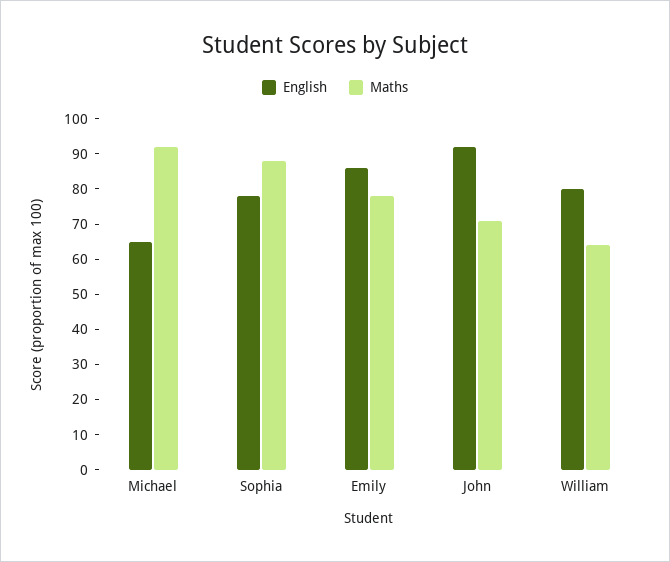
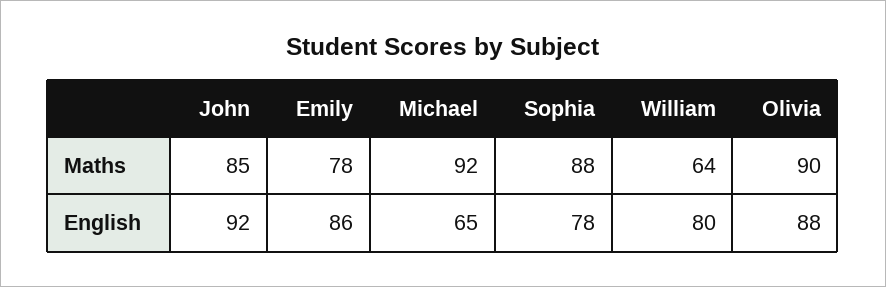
Maths, John: 70 -> 85
Maths, Olivia: none -> 90
English, Olivia: none -> 88

